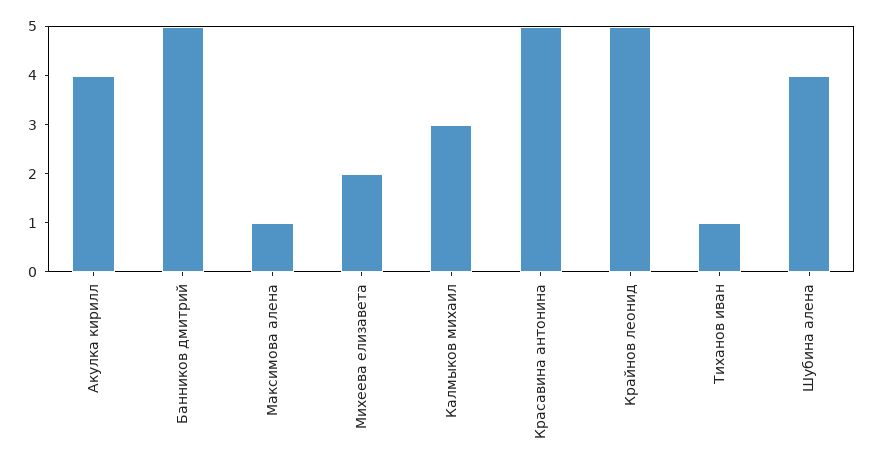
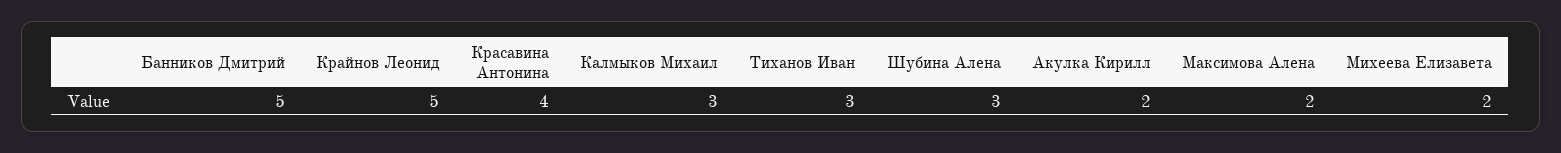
Акулка кирилл: 4 -> 2
Максимова алена: 1 -> 2
Красавина антонина: 5 -> 4
Тиханов иван: 1 -> 3
Шубина алена: 4 -> 3

